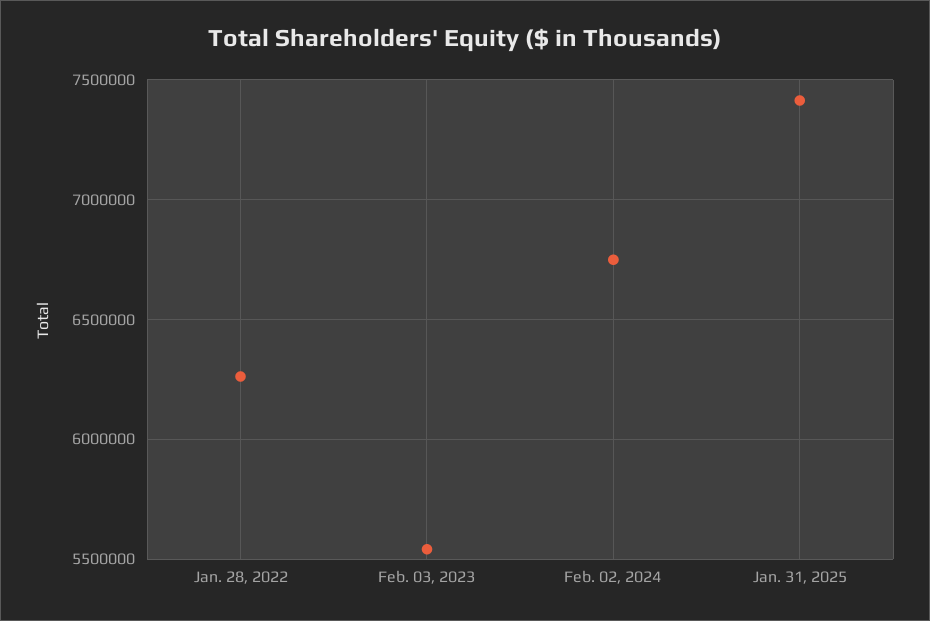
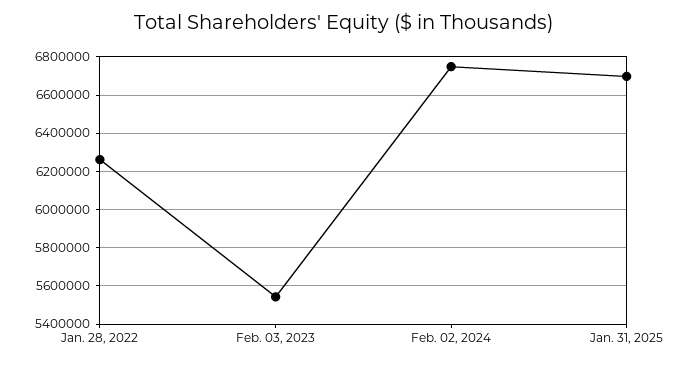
Jan. 31, 2025: 7400000 -> 6700000

